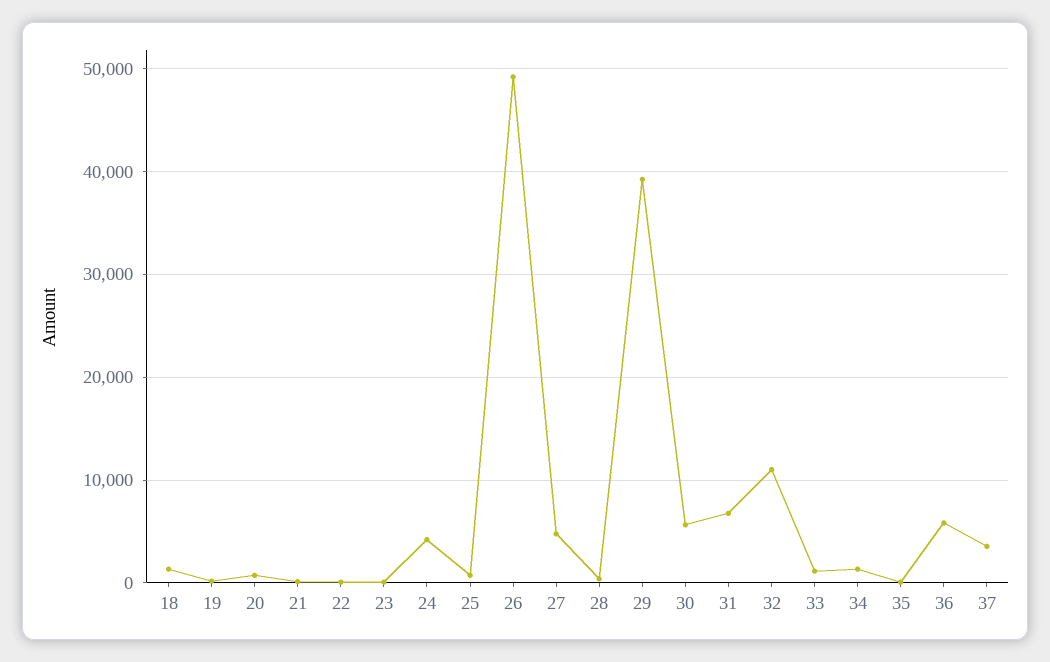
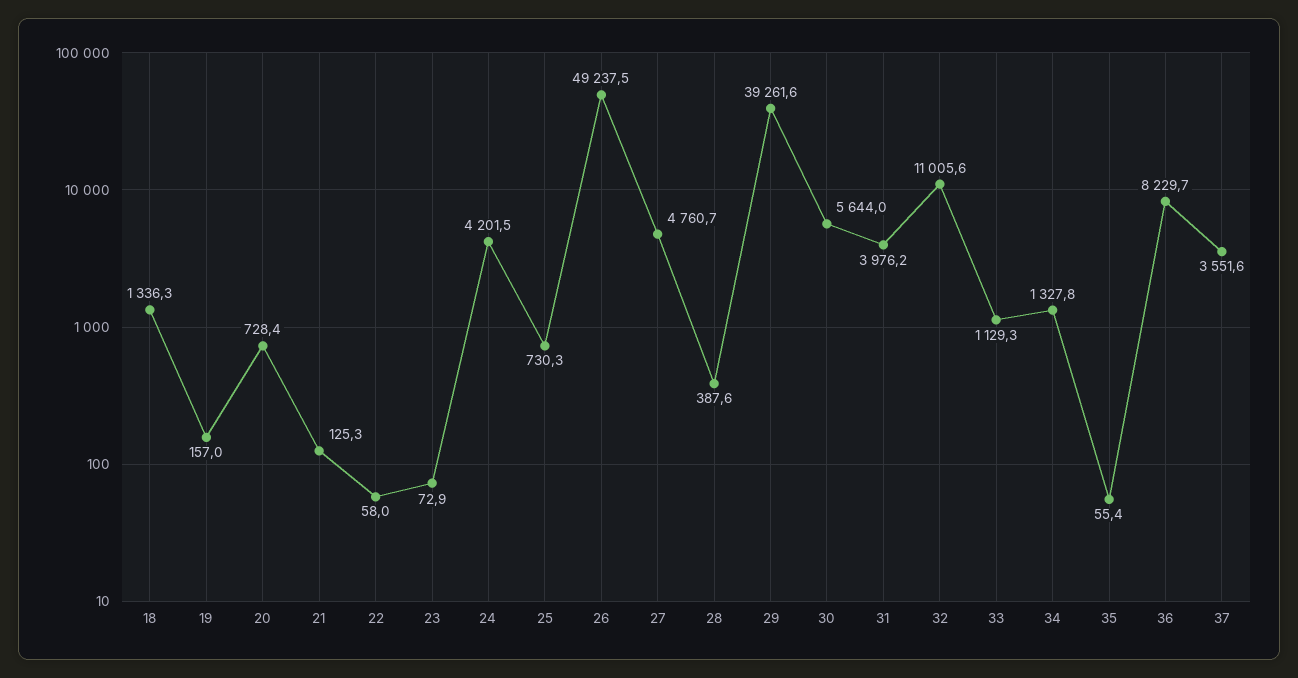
31: 7000 -> 3976.2
36: 6000 -> 8229.7

